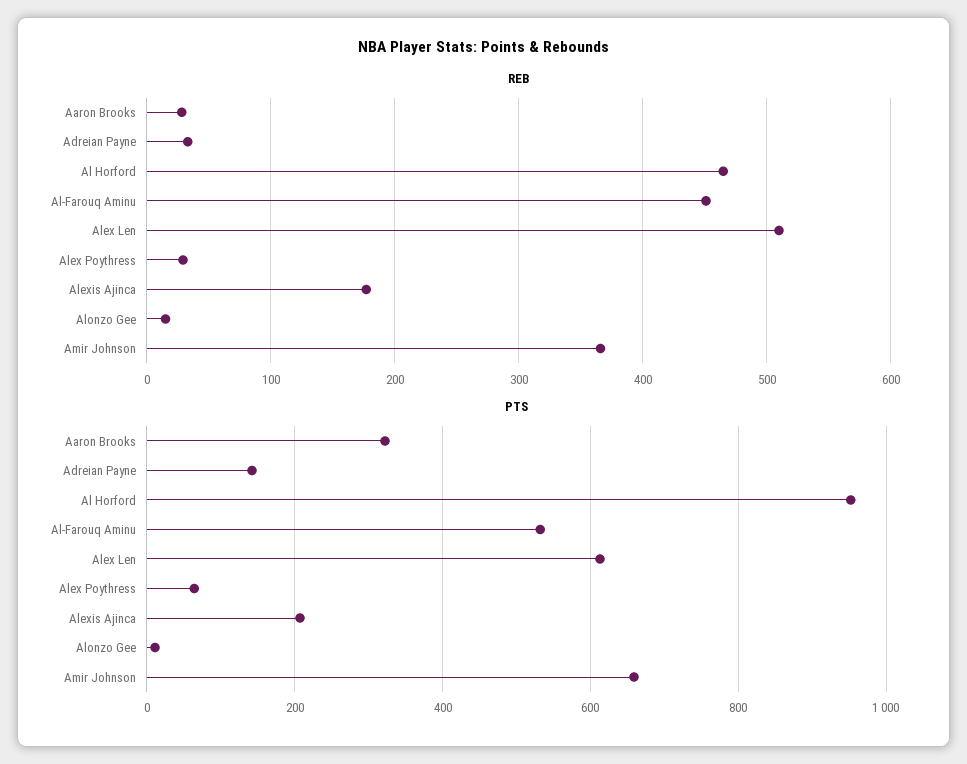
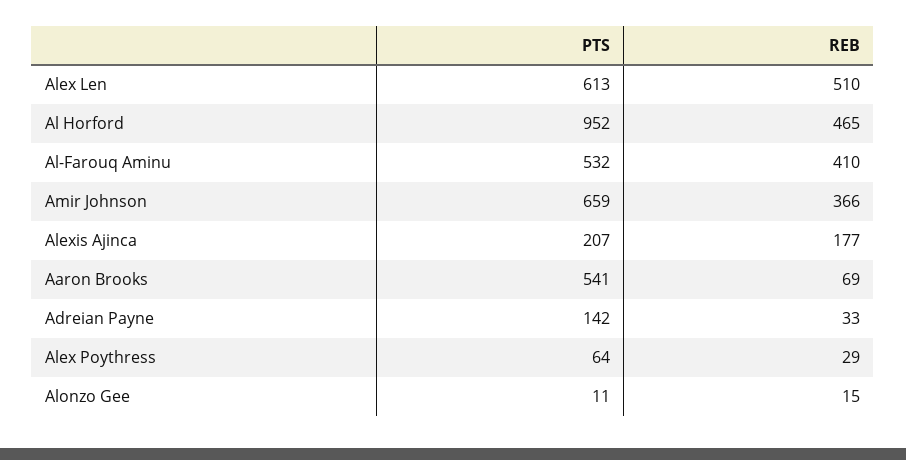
REB, Aaron Brooks: 30 -> 69
REB, Al-Farouq Aminu: 450 -> 410
PTS, Aaron Brooks: 320 -> 541

